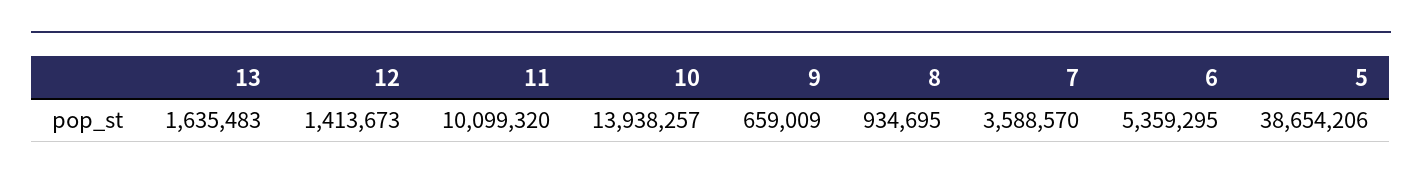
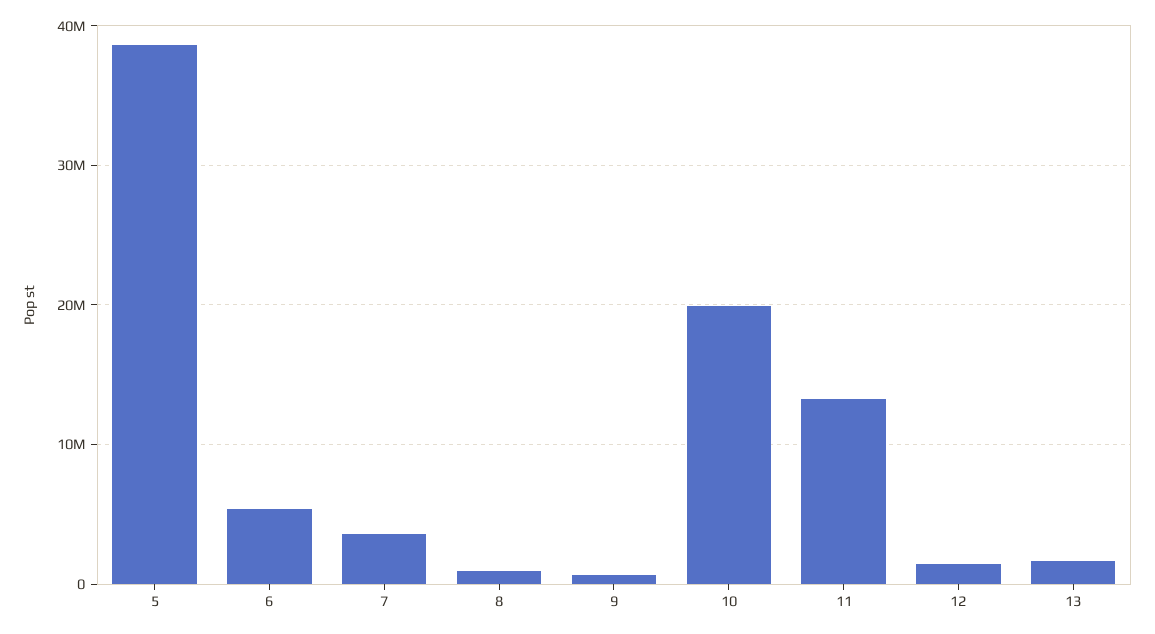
11: 10099320 -> 13000000
10: 13938257 -> 20000000

